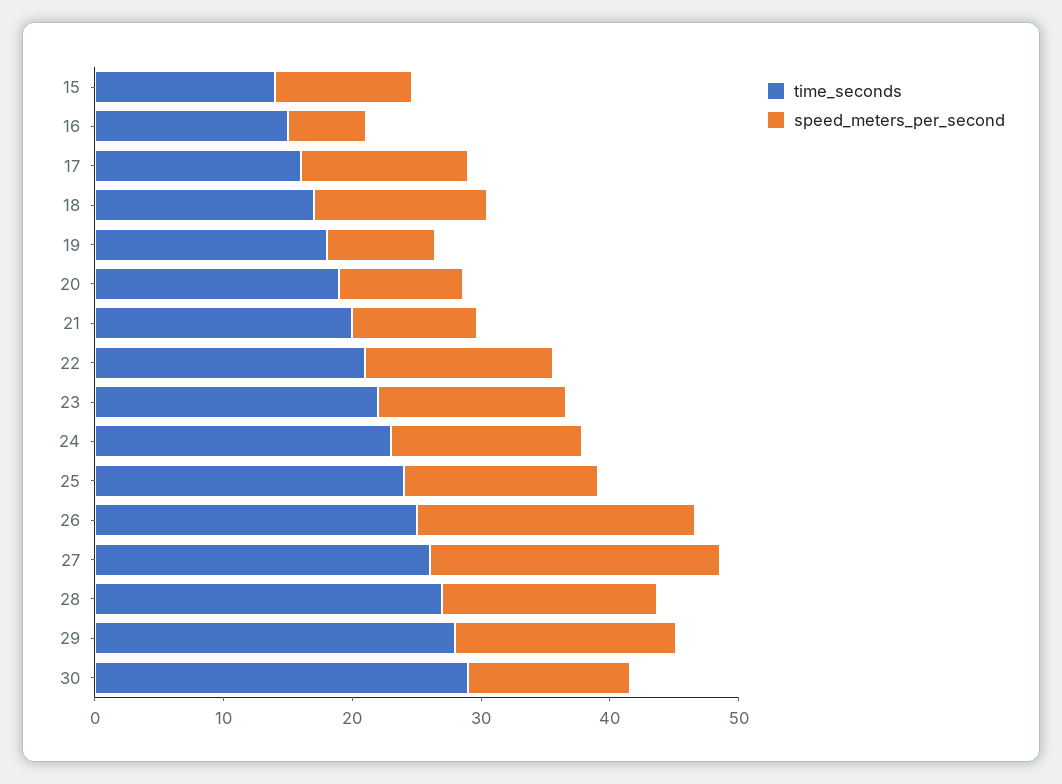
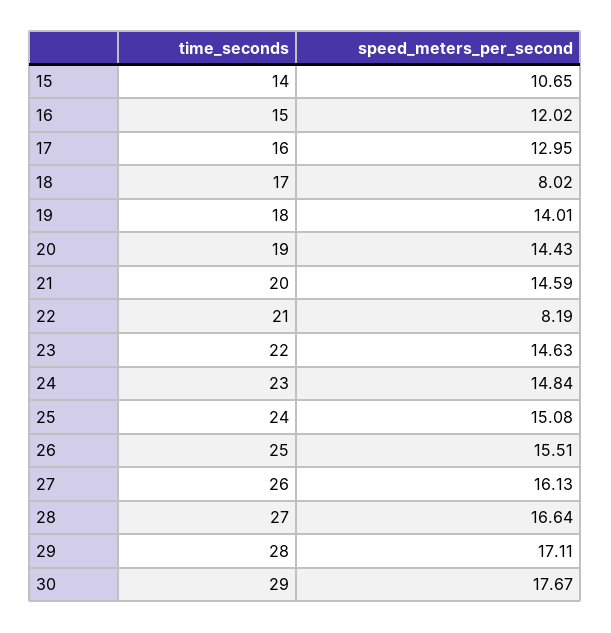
speed_meters_per_second, 16: 6 -> 12.02
speed_meters_per_second, 18: 14 -> 8.02
speed_meters_per_second, 19: 8 -> 14.01
speed_meters_per_second, 20: 10 -> 14.43
speed_meters_per_second, 21: 10 -> 14.59
speed_meters_per_second, 22: 14 -> 8.19
speed_meters_per_second, 26: 22 -> 15.51
speed_meters_per_second, 27: 22 -> 16.13
speed_meters_per_second, 30: 12 -> 17.67

